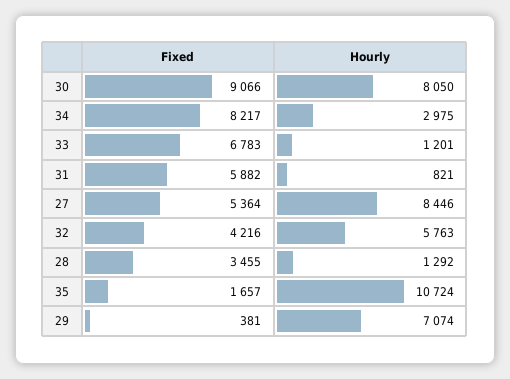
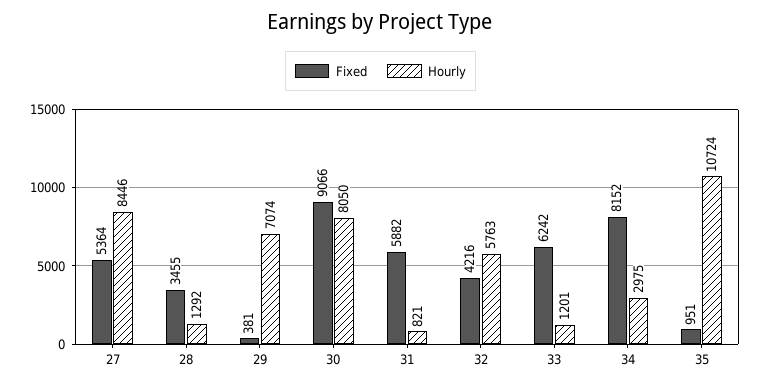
Fixed, 34: 8217 -> 8152
Fixed, 33: 6783 -> 6242
Fixed, 35: 1657 -> 951

